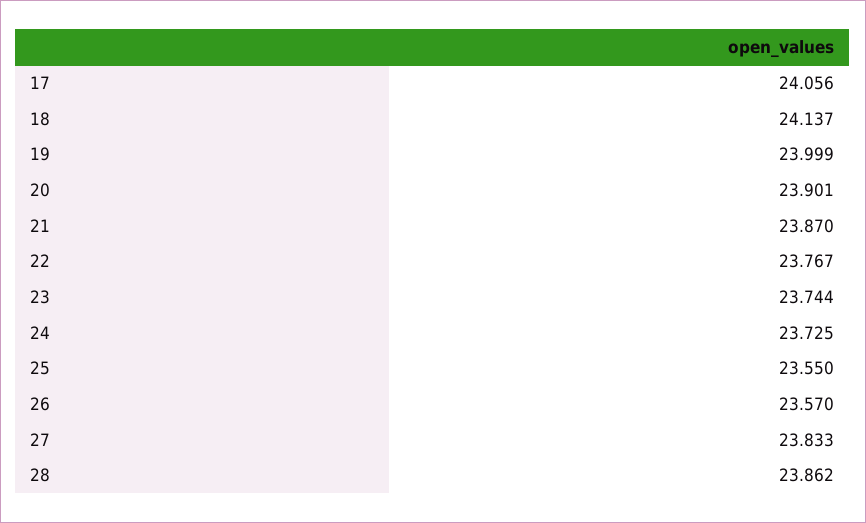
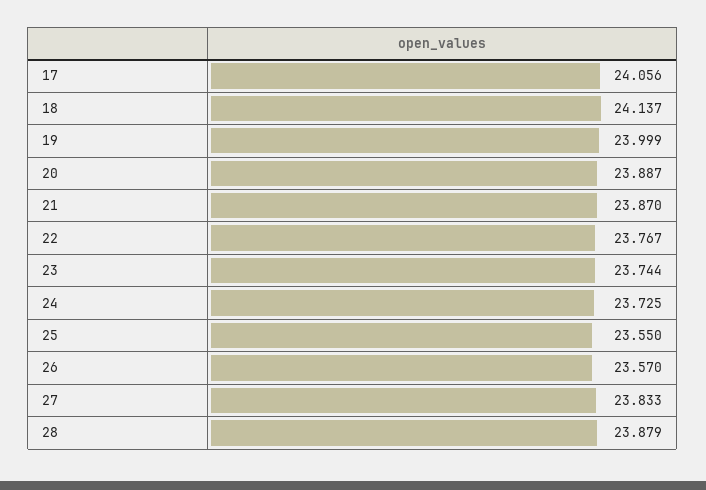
20: 23.901 -> 23.887
28: 23.862 -> 23.879

